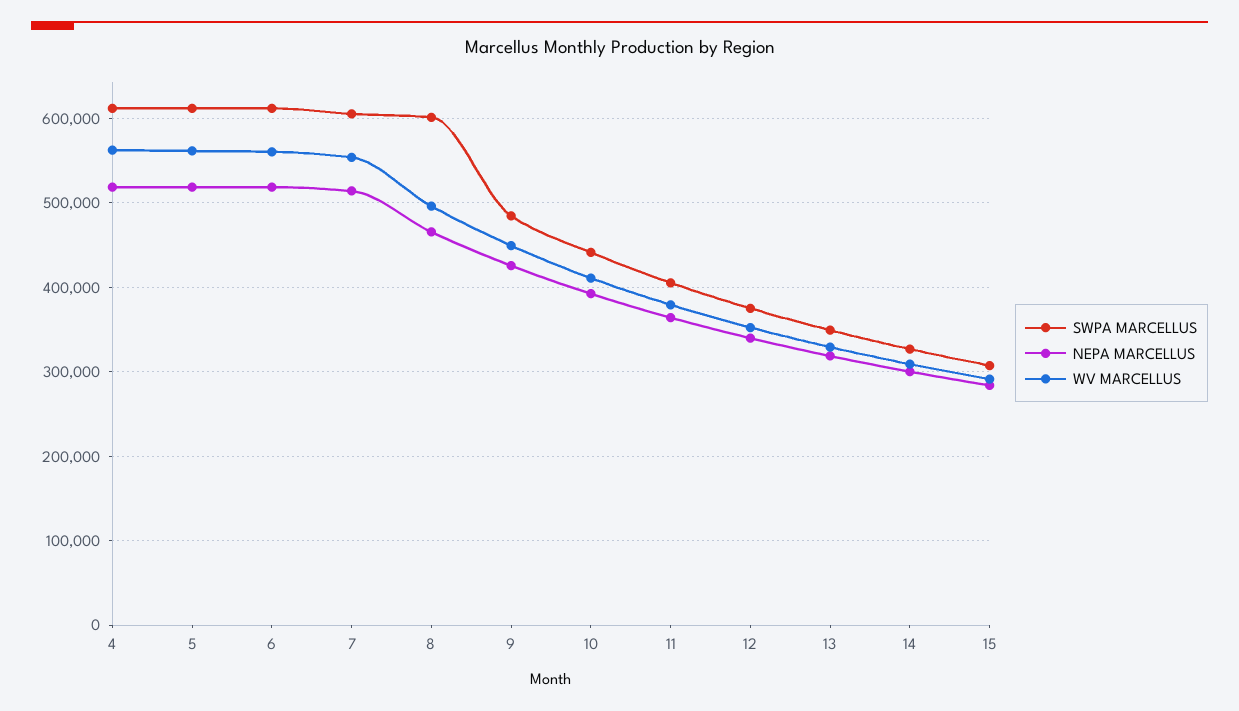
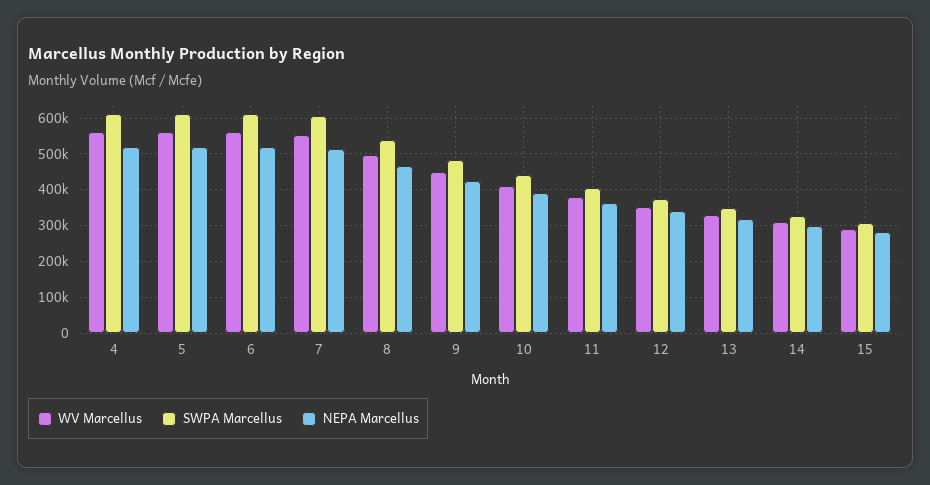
SWPA MARCELLUS, 8: 600000 -> 540000

